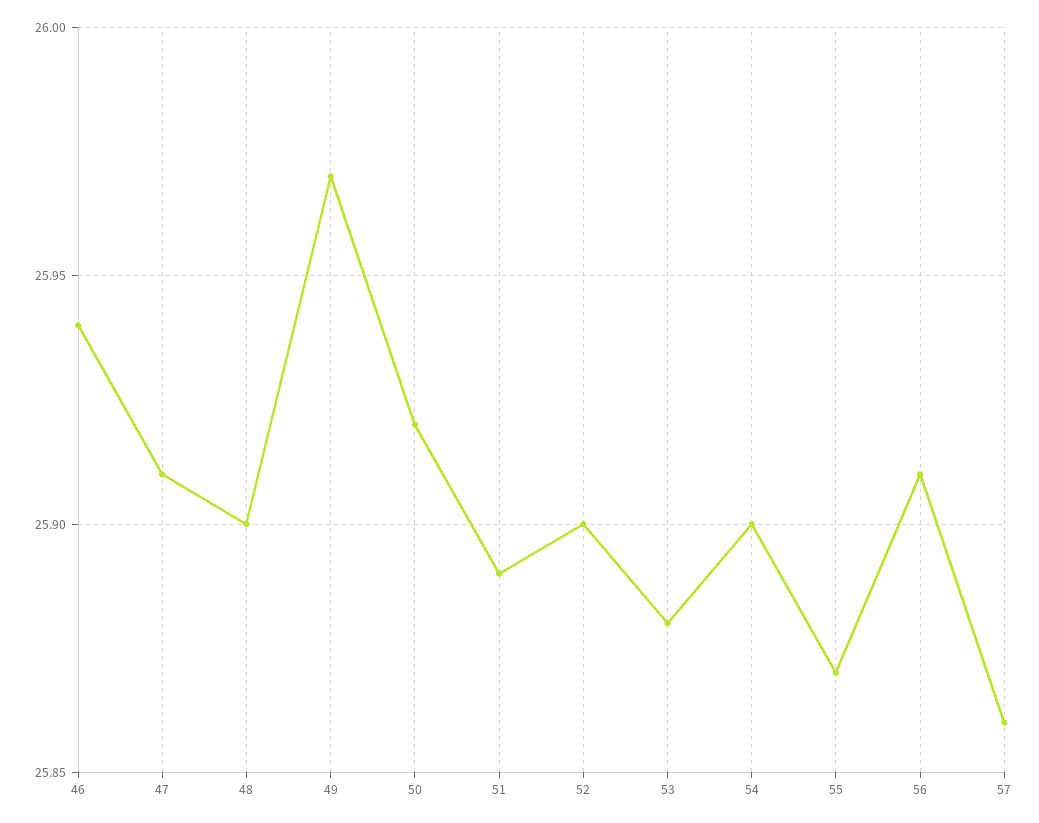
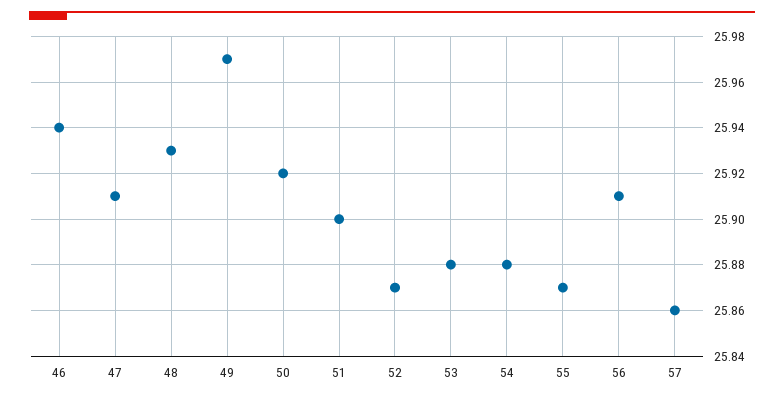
48: 25.9 -> 25.93
51: 25.89 -> 25.9
52: 25.9 -> 25.87
54: 25.9 -> 25.88

